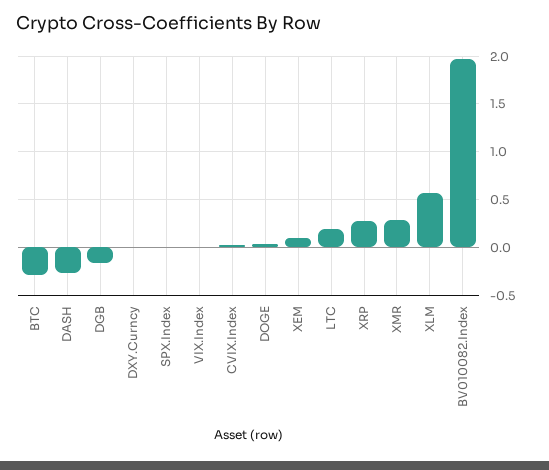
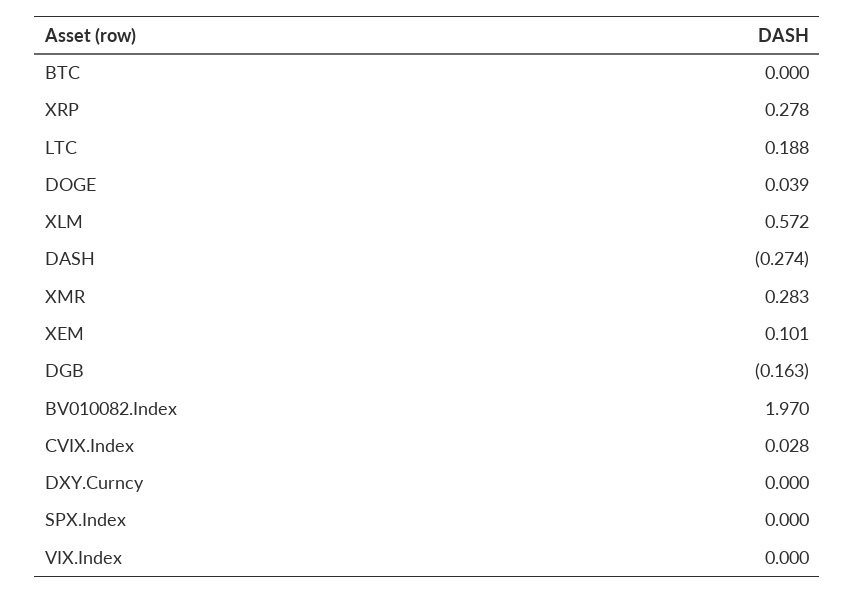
BTC: -0.3 -> 0

